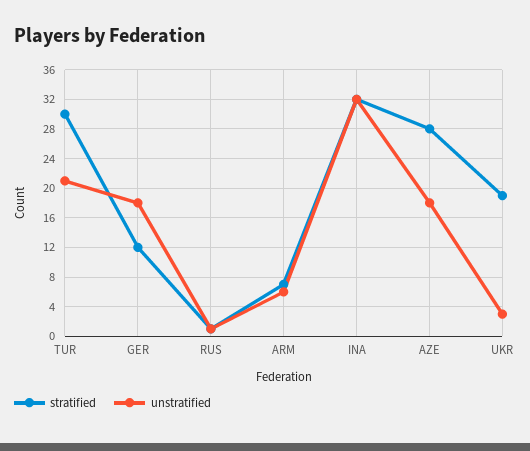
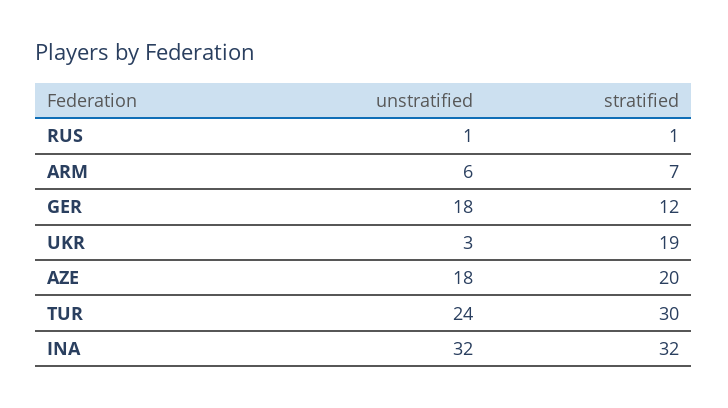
unstratified, TUR: 21 -> 24
stratified, AZE: 28 -> 20

